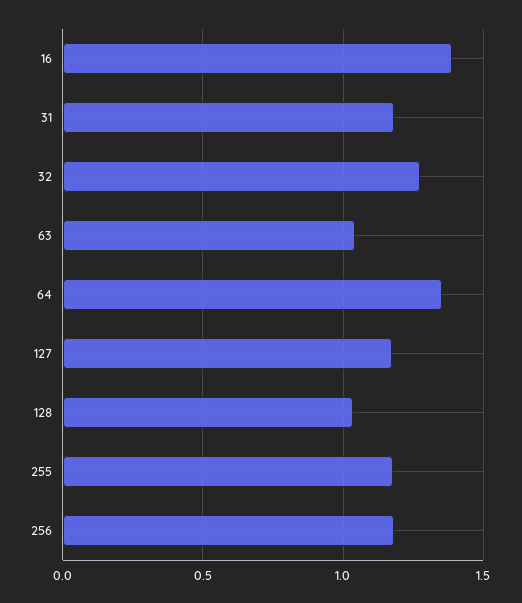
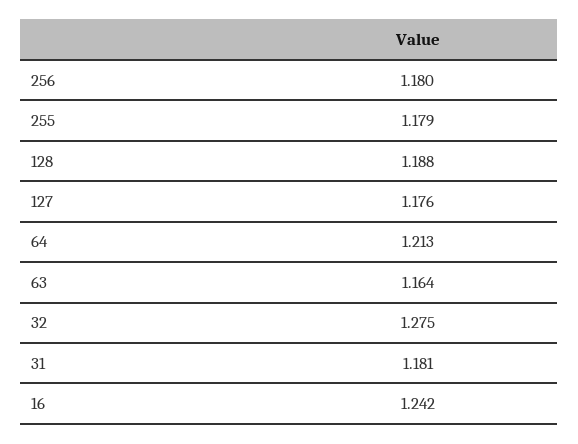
16: 1.4 -> 1.242
63: 1.05 -> 1.164
64: 1.35 -> 1.213
128: 1.05 -> 1.188

